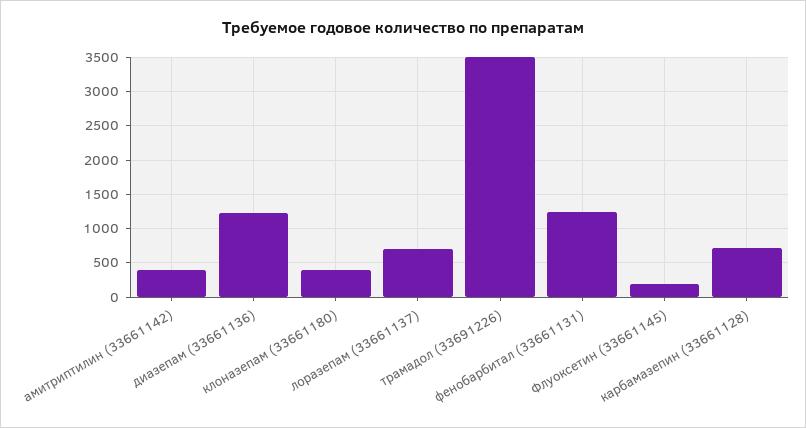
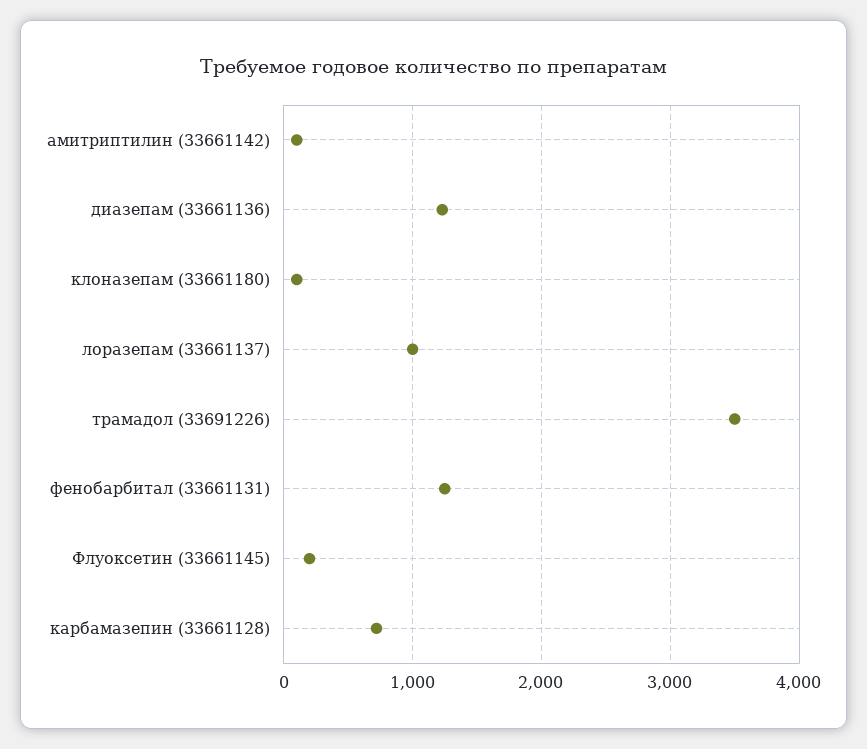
амитриптилин (33661142): 400 -> 100
клоназепам (33661180): 400 -> 100
лоразепам (33661137): 700 -> 1000

